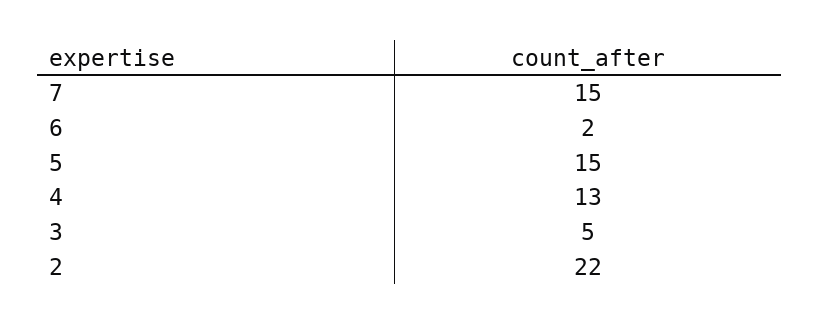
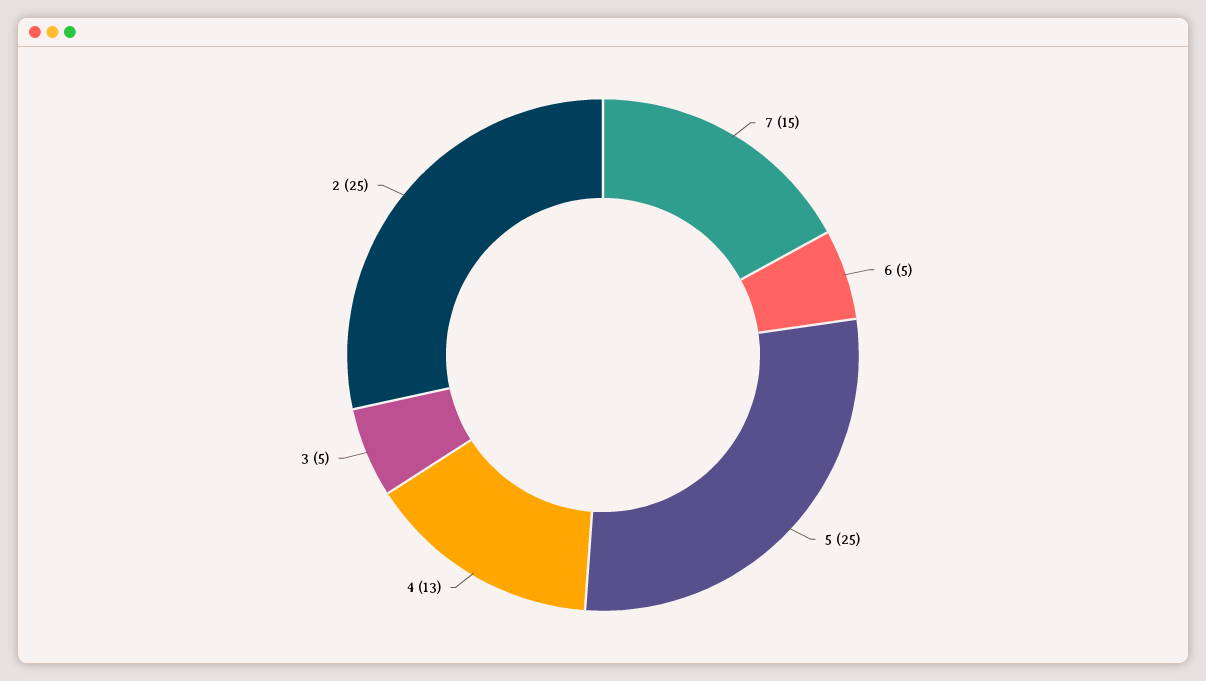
6: 2 -> 5
5: 15 -> 25
2: 22 -> 25

